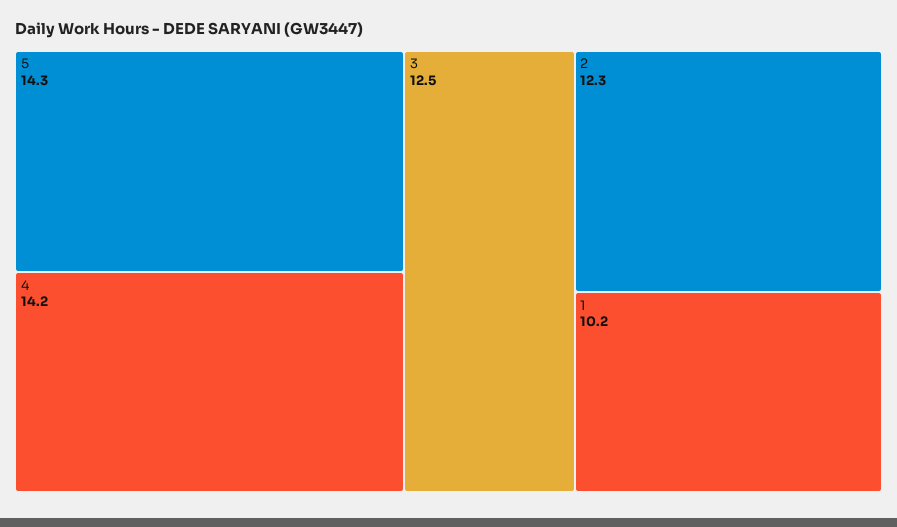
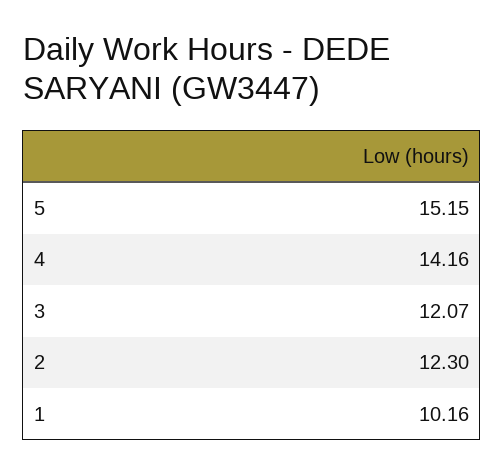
5: 14.3 -> 15.15
3: 12.5 -> 12.07

